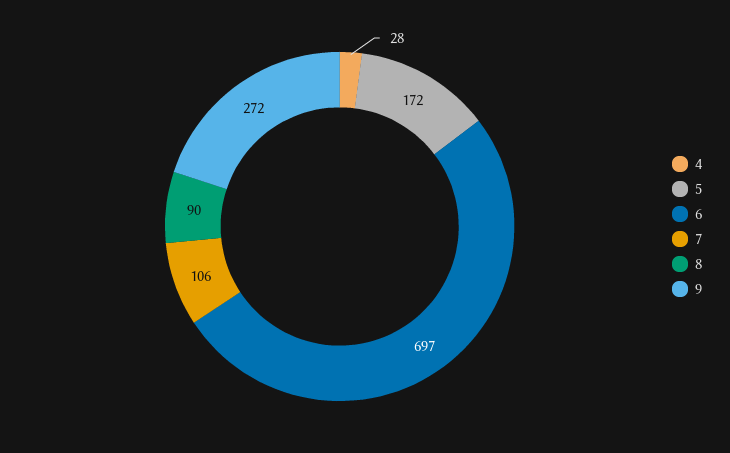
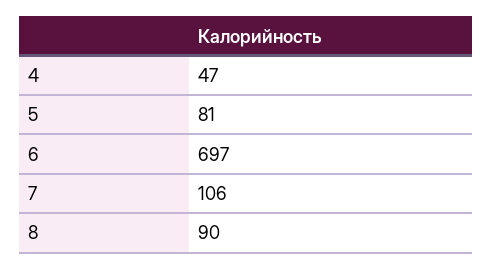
4: 28 -> 47
5: 172 -> 81
9: 272 -> none

